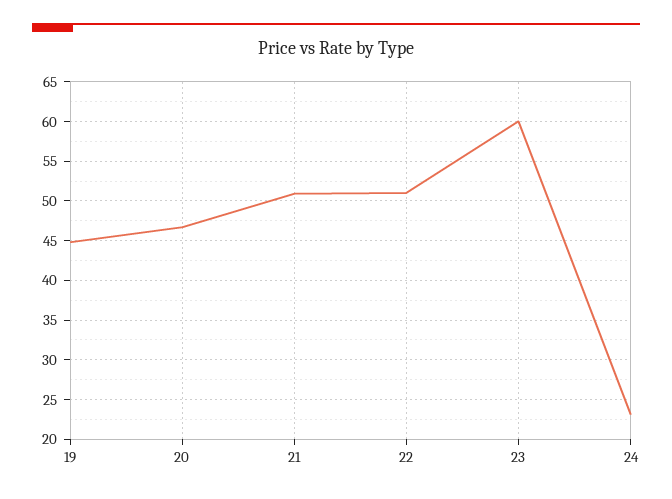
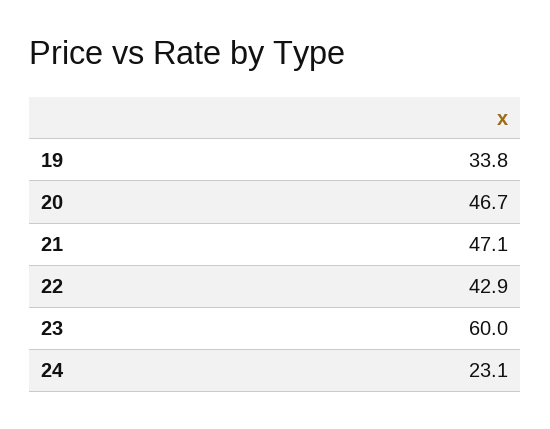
19: 45 -> 33.8
21: 51 -> 47.1
22: 51 -> 42.9

